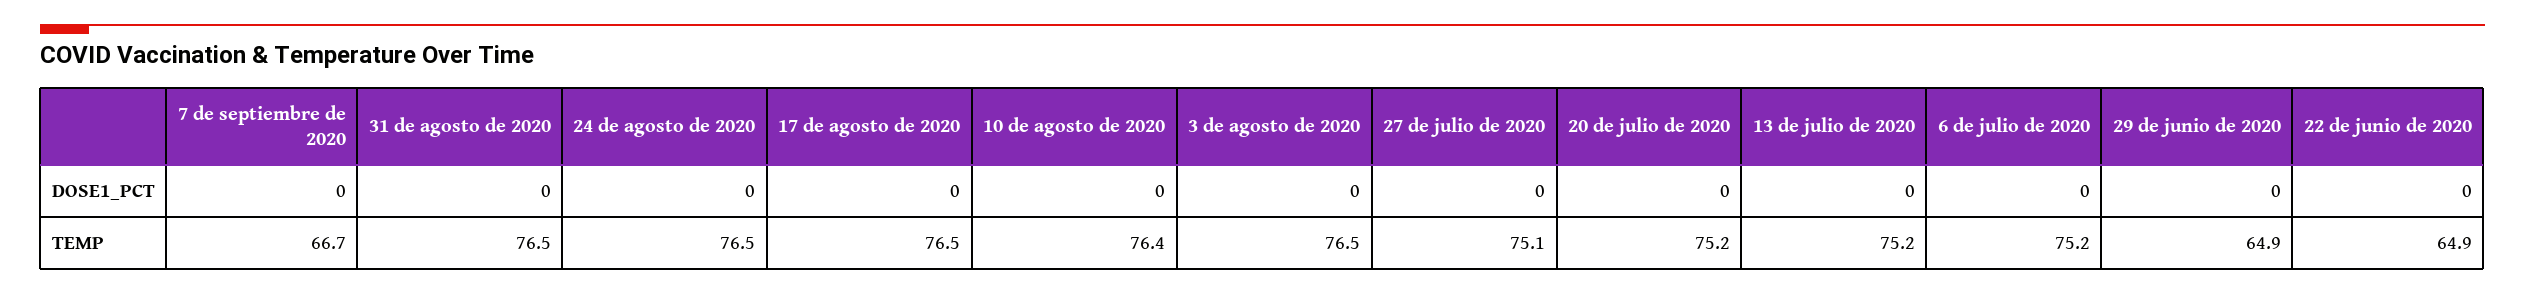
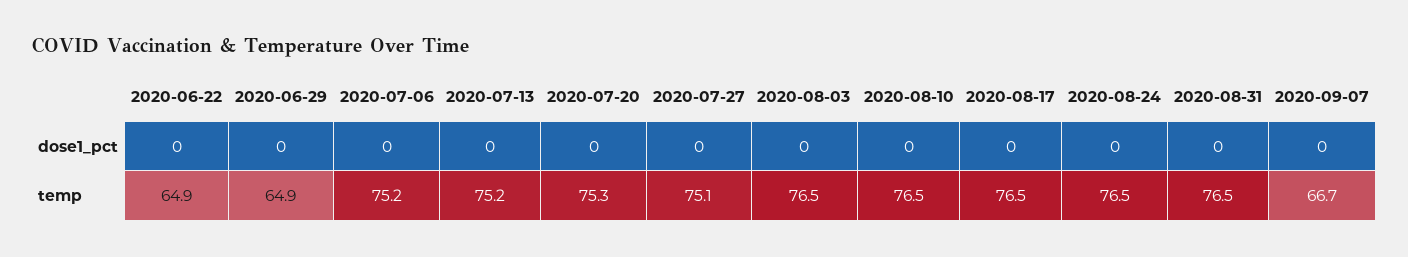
10 de agosto de 2020, TEMP: 76.4 -> 76.5
20 de julio de 2020, TEMP: 75.2 -> 75.3

